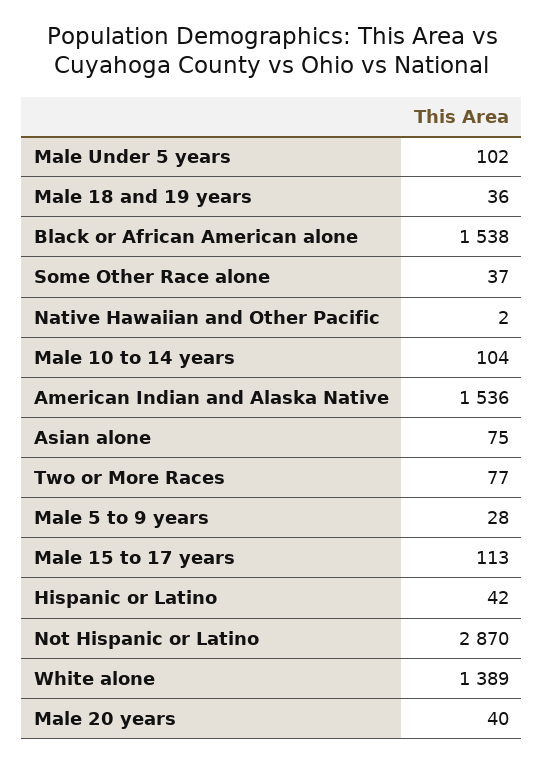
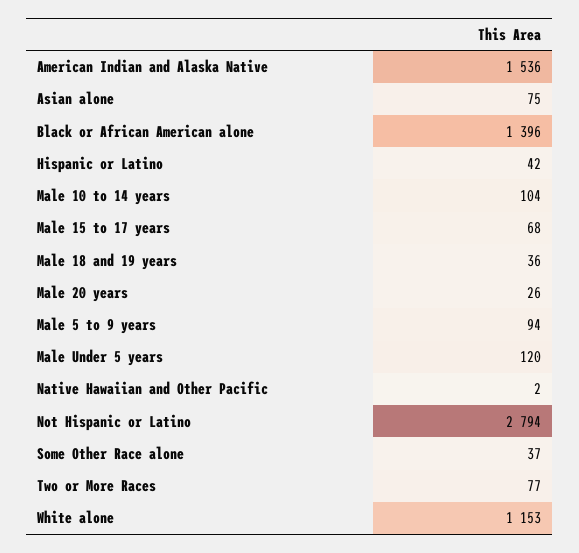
Male Under 5 years: 102 -> 120
Black or African American alone: 1538 -> 1396
Male 5 to 9 years: 28 -> 94
Male 15 to 17 years: 113 -> 68
Not Hispanic or Latino: 2870 -> 2794
White alone: 1389 -> 1153
Male 20 years: 40 -> 26

